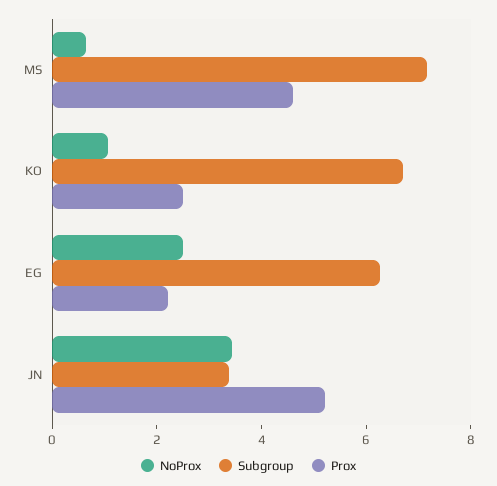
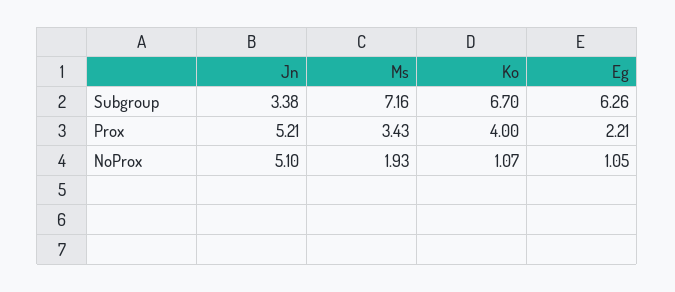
NoProx, MS: 0.5 -> 1.93
Prox, MS: 4.5 -> 3.43
Prox, KO: 2.5 -> 4
NoProx, EG: 2.5 -> 1.05
NoProx, JN: 3.5 -> 5.1

